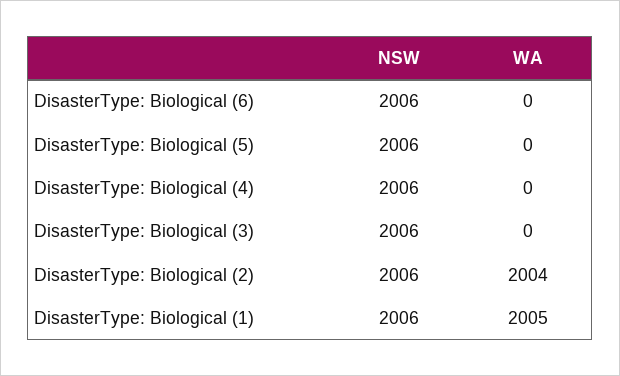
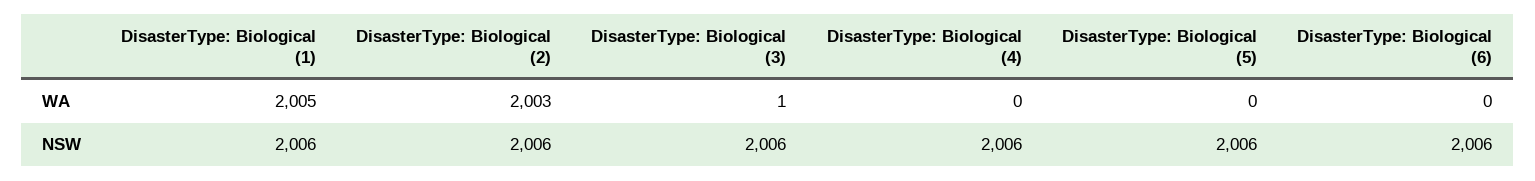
WA, DisasterType: Biological (3): 0 -> 1
WA, DisasterType: Biological (2): 2004 -> 2003

